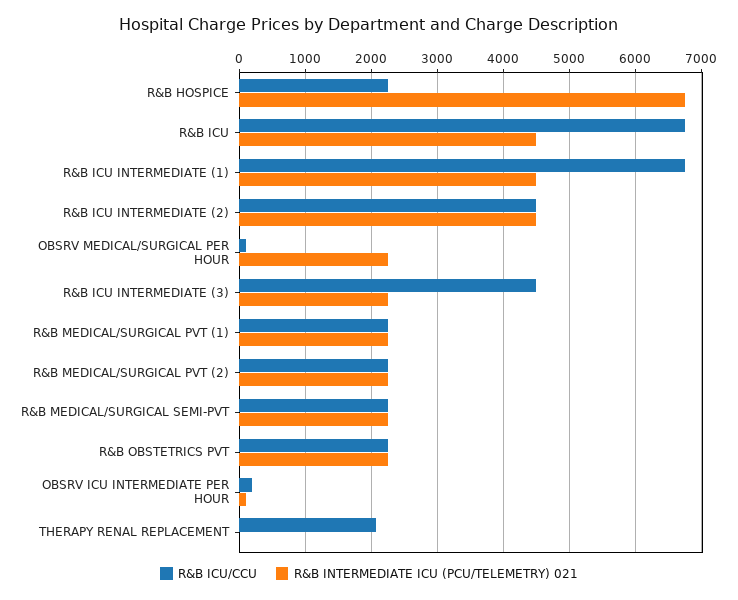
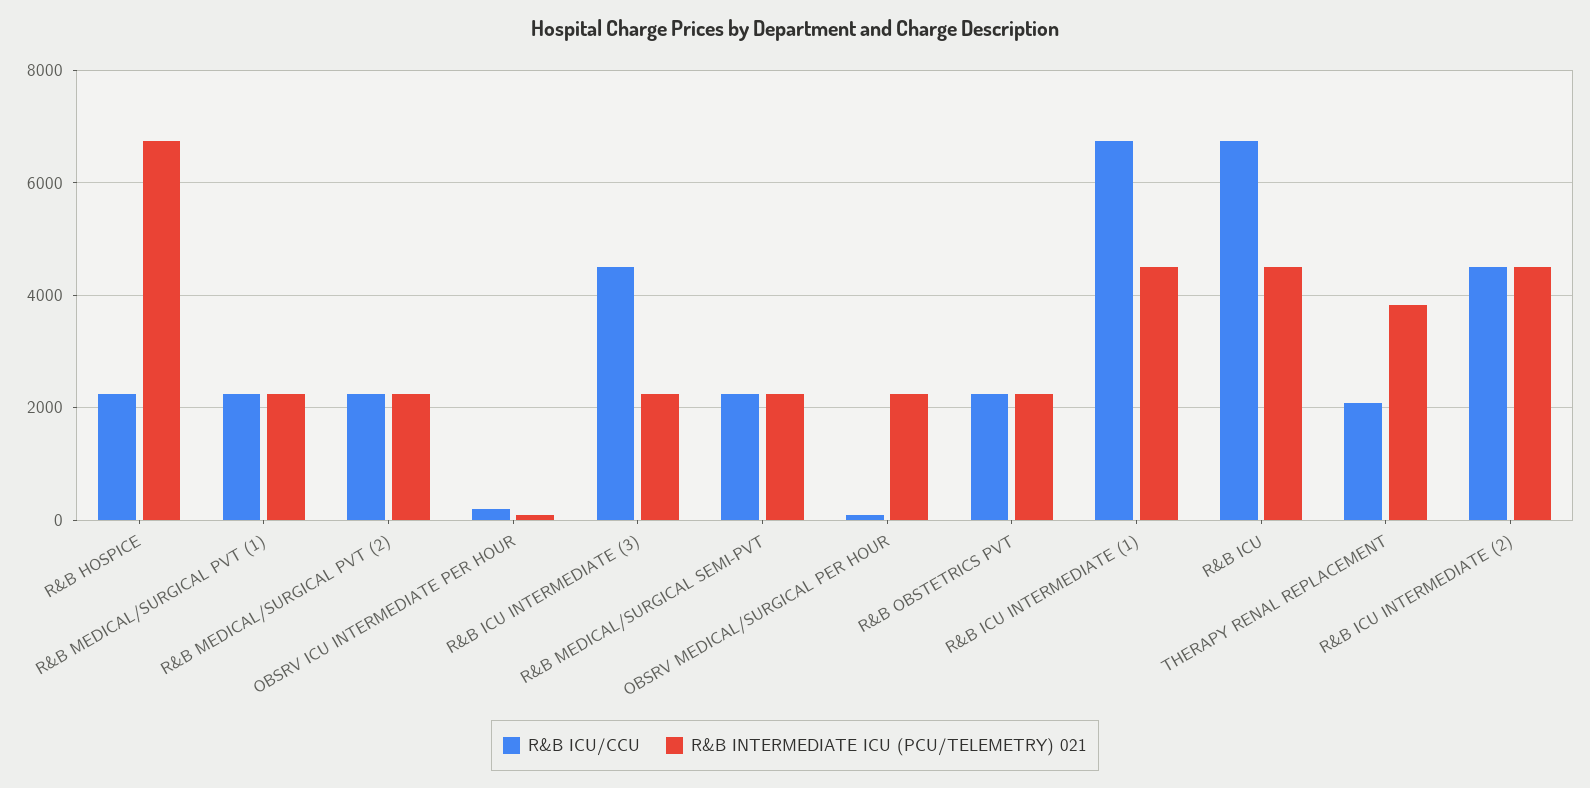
R&B INTERMEDIATE ICU (PCU/TELEMETRY) 021, THERAPY RENAL REPLACEMENT: 0 -> 3800

